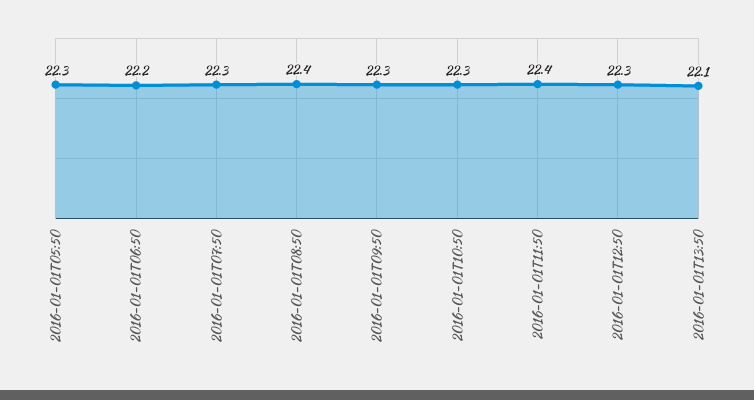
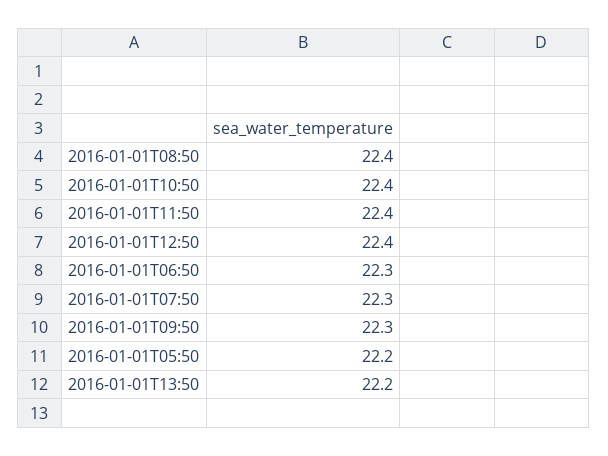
2016-01-01T05:50: 22.3 -> 22.2
2016-01-01T06:50: 22.2 -> 22.3
2016-01-01T10:50: 22.3 -> 22.4
2016-01-01T12:50: 22.3 -> 22.4
2016-01-01T13:50: 22.1 -> 22.2

